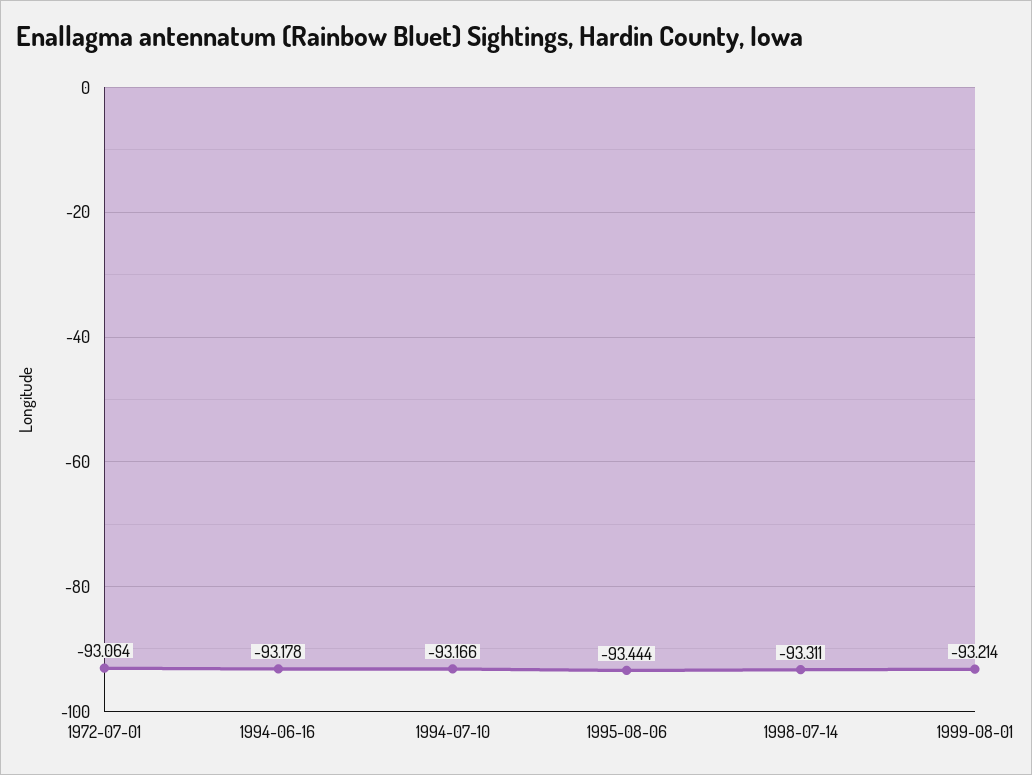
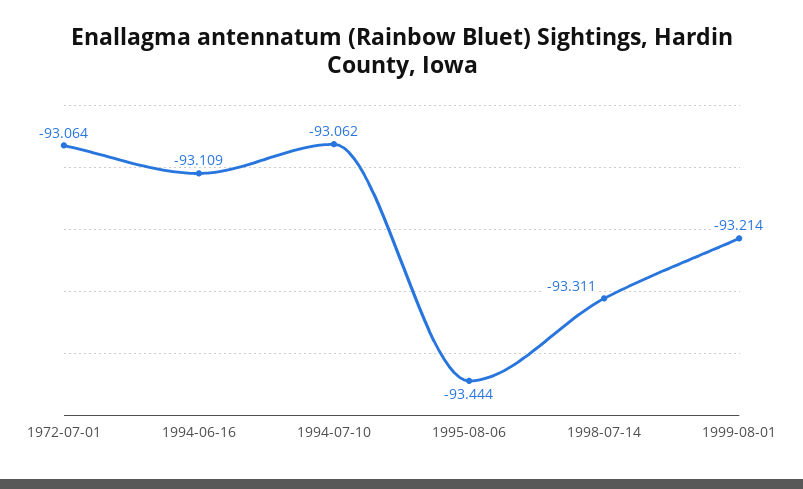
1994-06-16: -93.178 -> -93.109
1994-07-10: -93.166 -> -93.062

